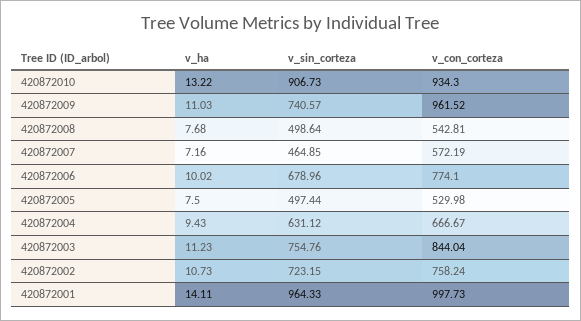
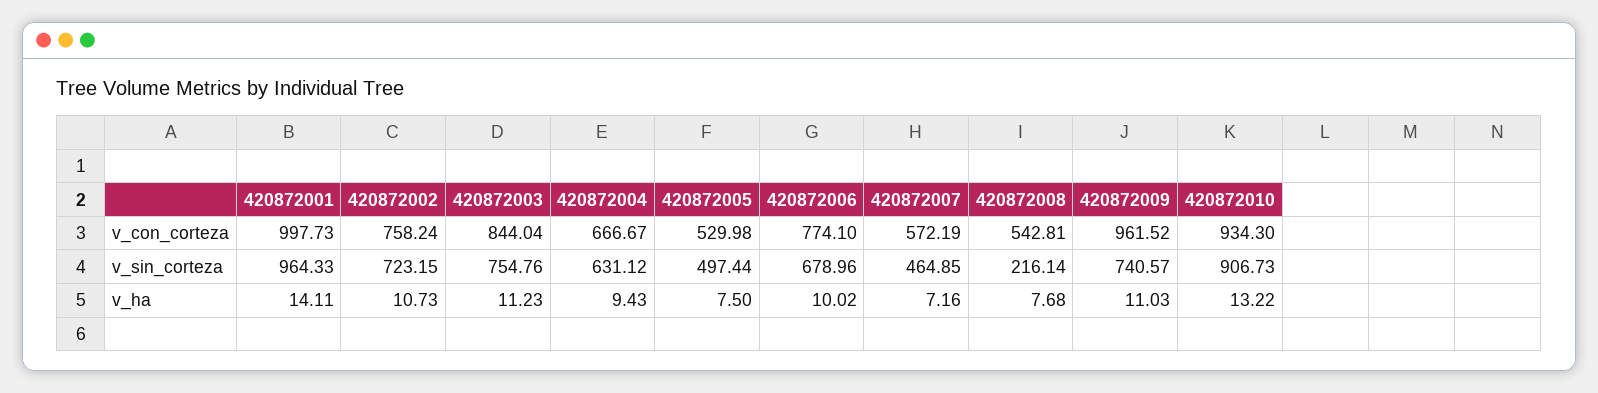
v_sin_corteza, 420872008: 498.64 -> 216.14

